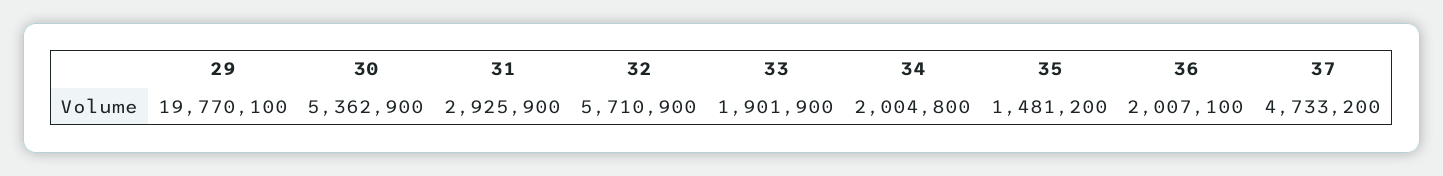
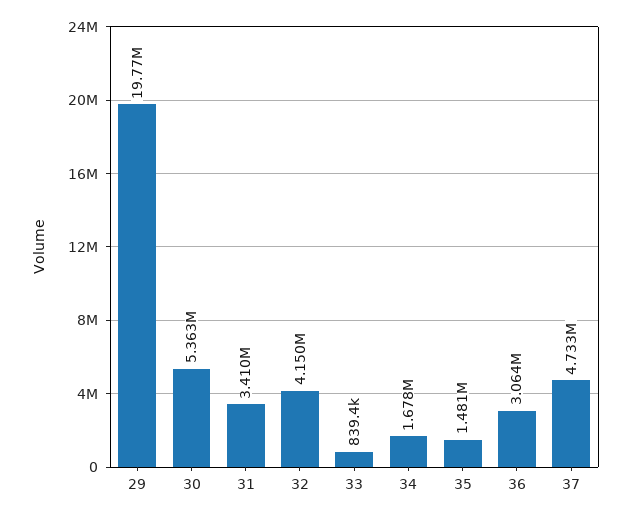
31: 2925900 -> 3410000
32: 5710900 -> 4150000
33: 1901900 -> 839400
34: 2004800 -> 1678000
36: 2007100 -> 3064000

